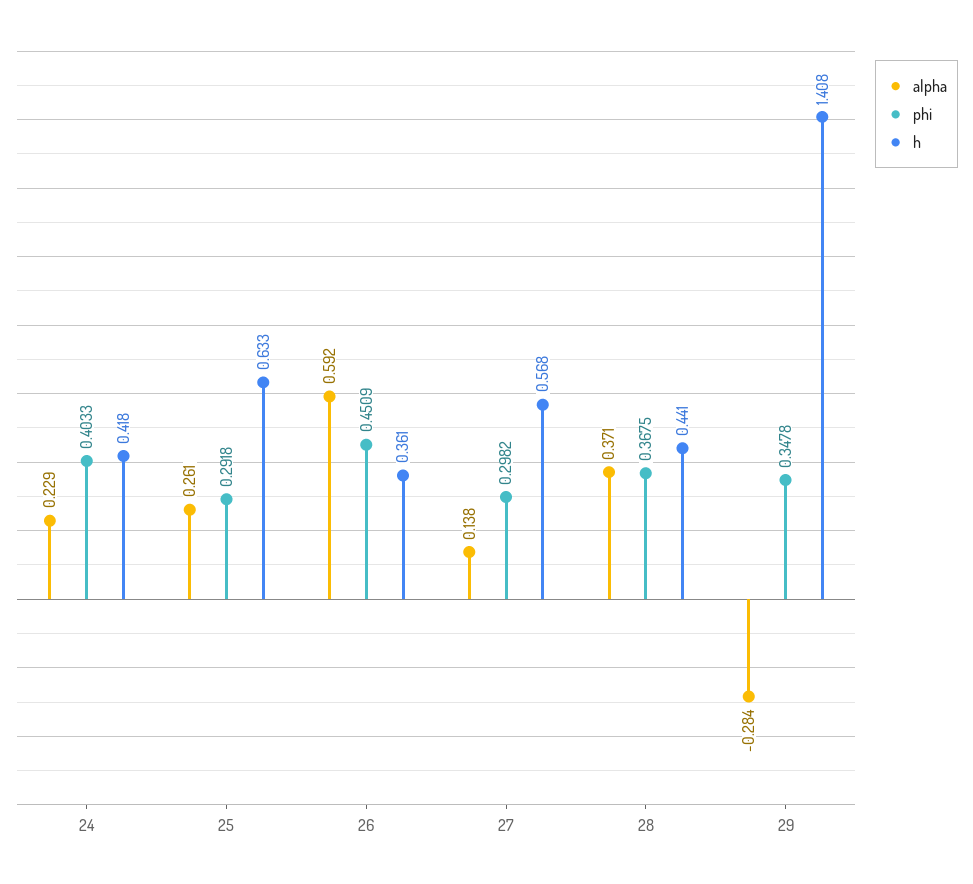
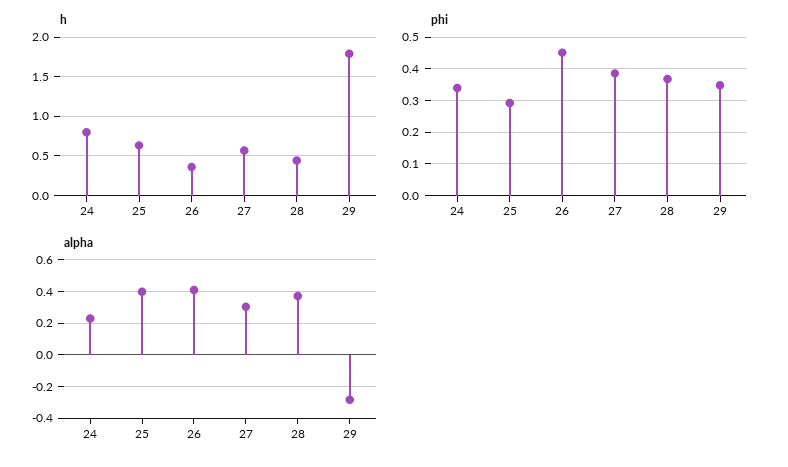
phi, 24: 0.4033 -> 0.34
h, 24: 0.418 -> 0.8
alpha, 25: 0.261 -> 0.4
alpha, 26: 0.592 -> 0.4
alpha, 27: 0.138 -> 0.3
phi, 27: 0.2982 -> 0.38
h, 29: 1.408 -> 1.8

